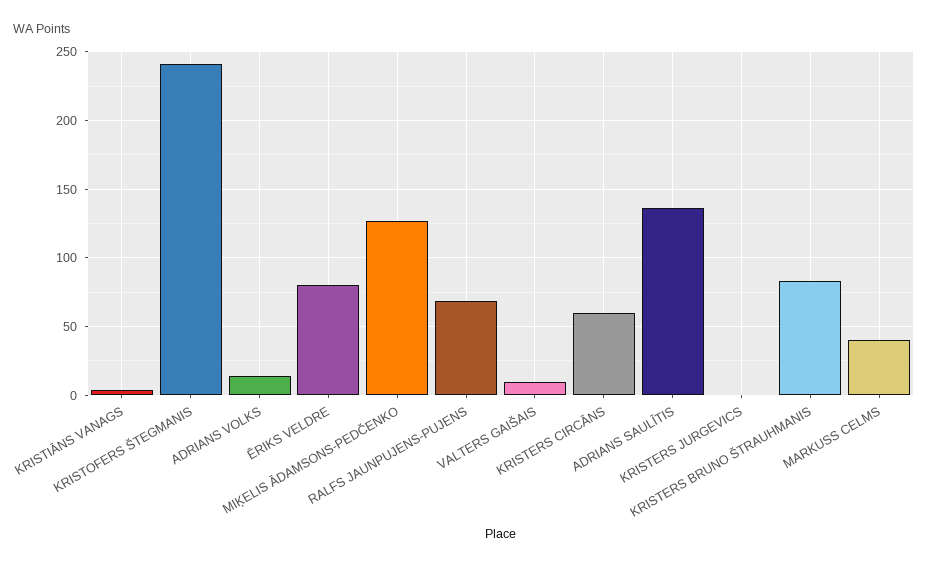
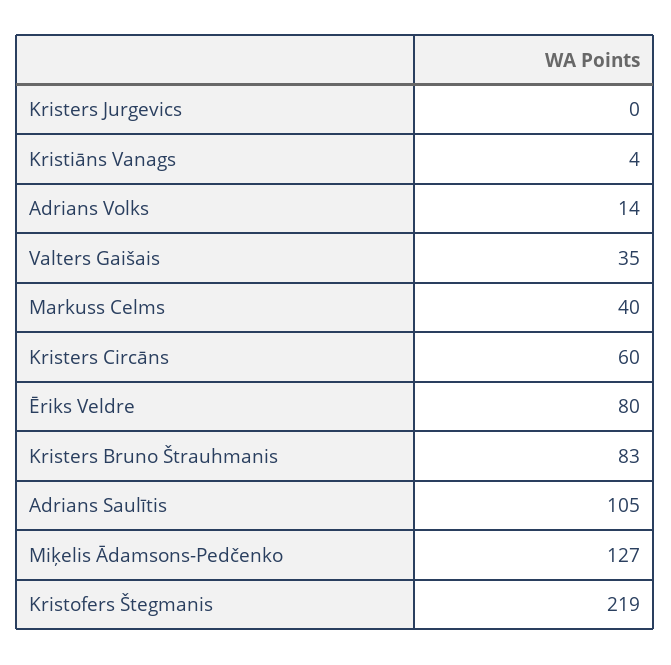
KRISTOFERS ŠTEGMANIS: 240 -> 219
RALFS JAUNPUJENS-PUJENS: 70 -> none
VALTERS GAIŠAIS: 10 -> 35
ADRIANS SAULĪTIS: 135 -> 105

